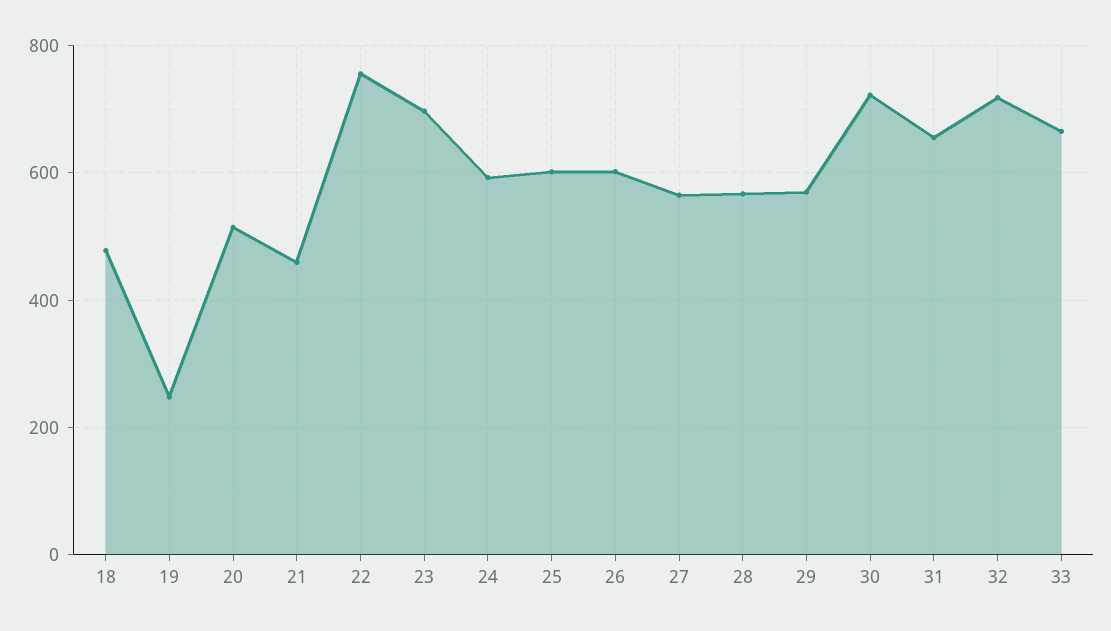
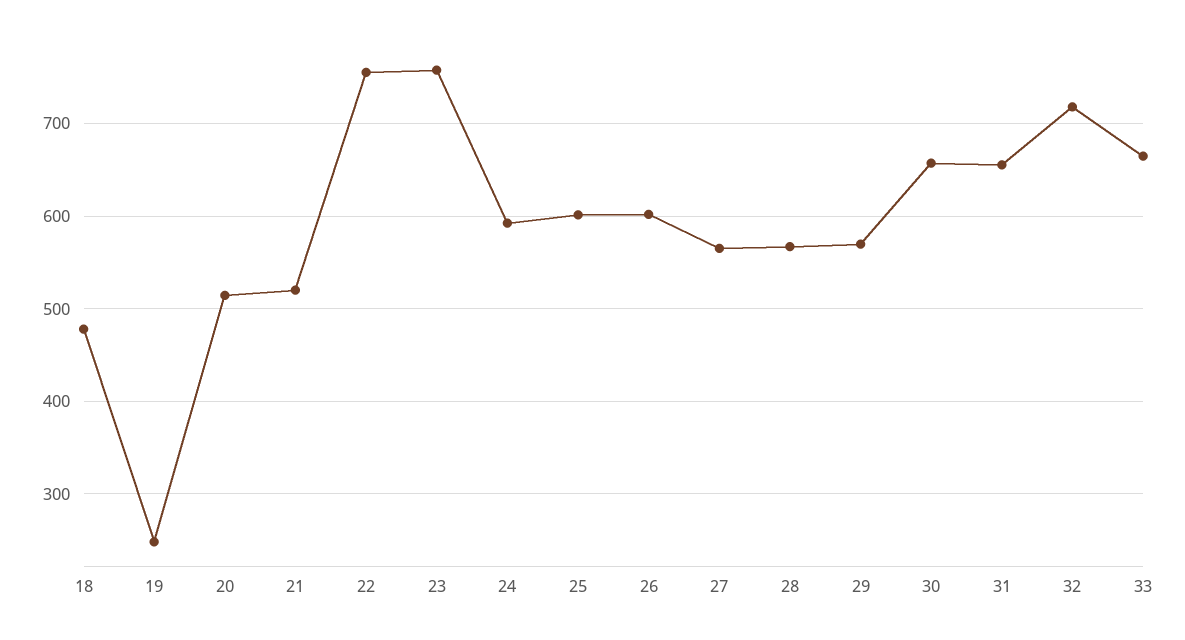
21: 460 -> 520
23: 700 -> 760
30: 720 -> 660

